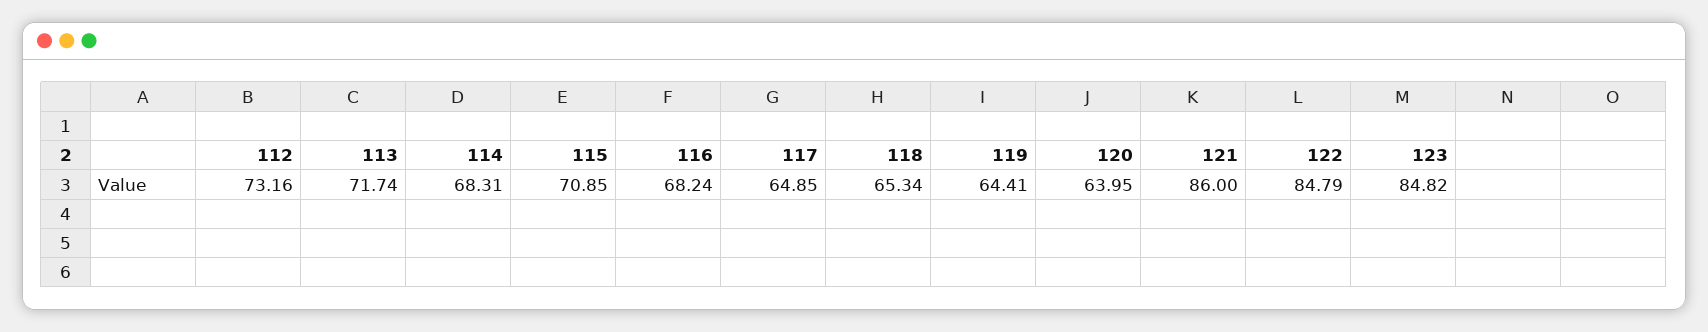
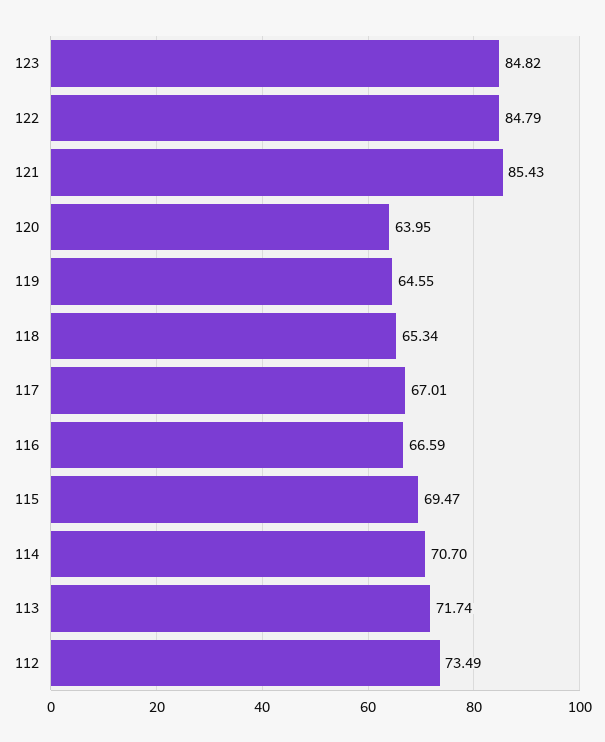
112: 73.16 -> 73.49
114: 68.31 -> 70.7
115: 70.85 -> 69.47
116: 68.24 -> 66.59
117: 64.85 -> 67.01
119: 64.41 -> 64.55
121: 86 -> 85.43

